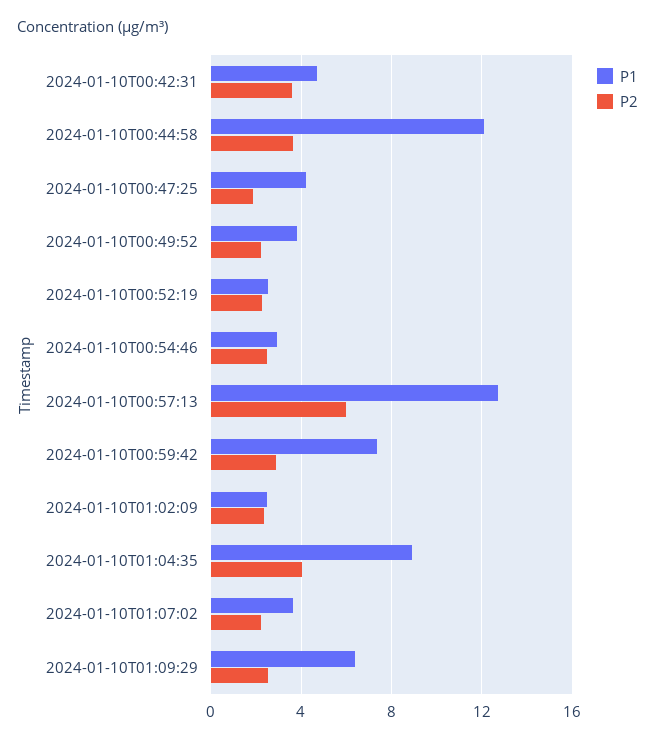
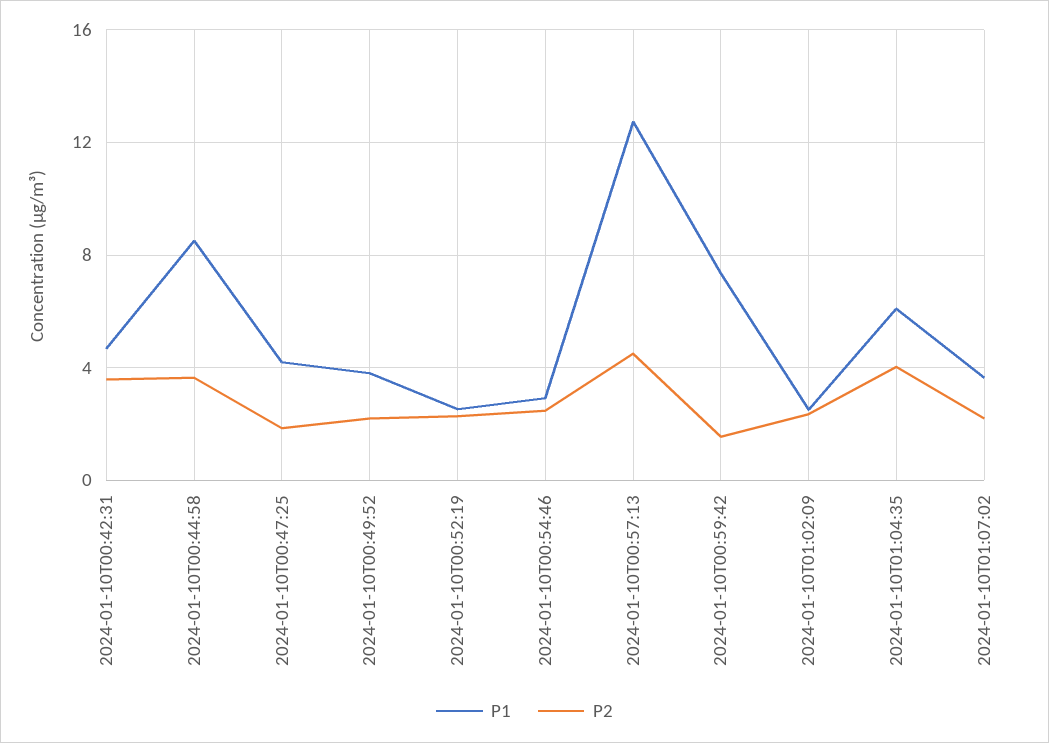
P1, 2024-01-10T00:44:58: 12 -> 8.5
P2, 2024-01-10T00:57:13: 6 -> 4.5
P2, 2024-01-10T00:59:42: 3 -> 1.5
P1, 2024-01-10T01:04:35: 9 -> 6
P1, 2024-01-10T01:09:29: 6.5 -> none
P2, 2024-01-10T01:09:29: 2.5 -> none

